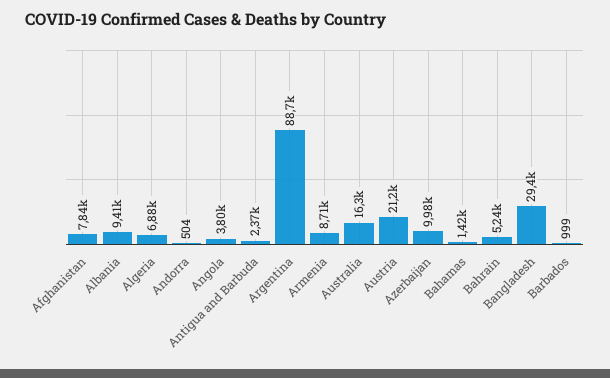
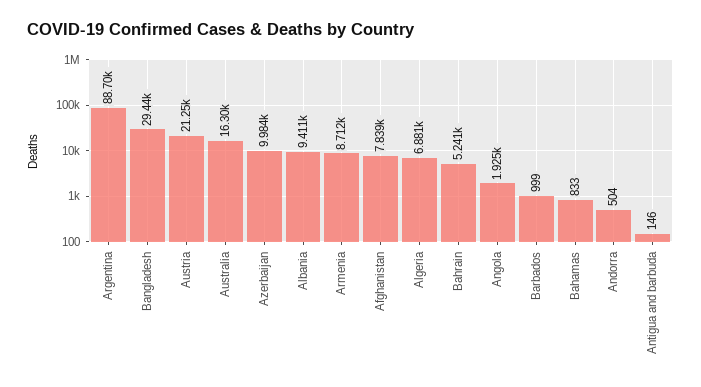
Angola: 3800 -> 1925
Antigua and Barbuda: 2370 -> 146
Bahamas: 1420 -> 833

